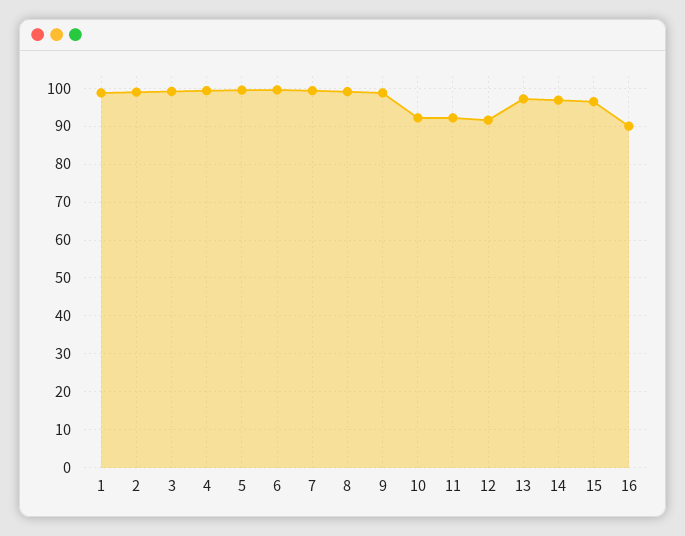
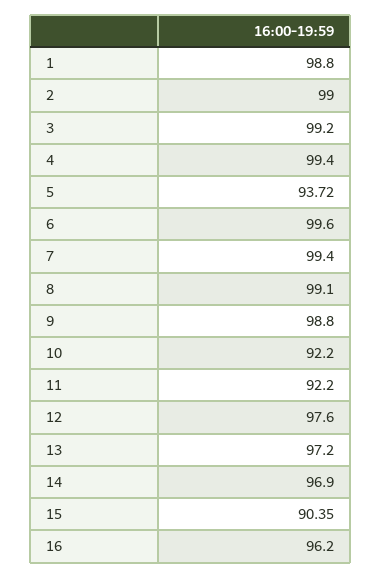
5: 100 -> 93.72
12: 92 -> 97.6
15: 96 -> 90.35
16: 90 -> 96.2

